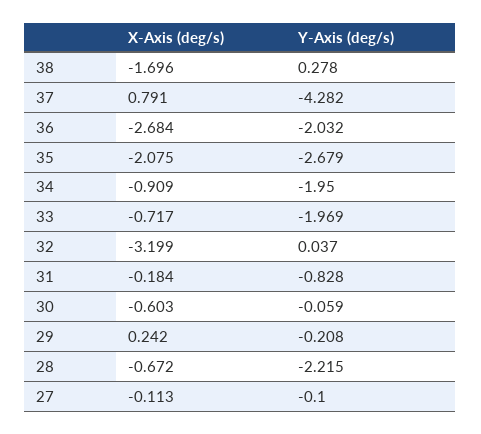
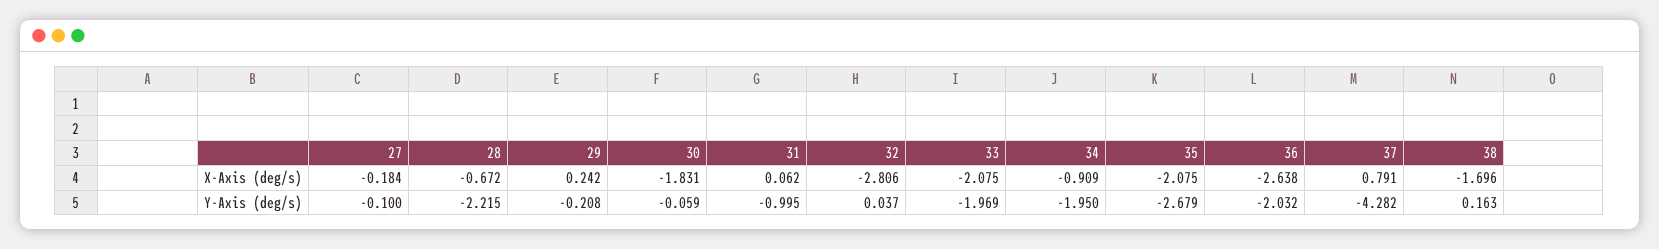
Y-Axis (deg/s), 38: 0.278 -> 0.163
X-Axis (deg/s), 36: -2.684 -> -2.638
X-Axis (deg/s), 33: -0.717 -> -2.075
X-Axis (deg/s), 32: -3.199 -> -2.806
X-Axis (deg/s), 31: -0.184 -> 0.062
Y-Axis (deg/s), 31: -0.828 -> -0.995
X-Axis (deg/s), 30: -0.603 -> -1.831
X-Axis (deg/s), 27: -0.113 -> -0.184

